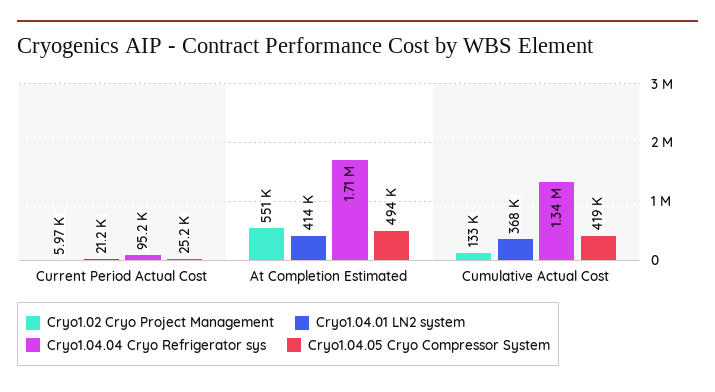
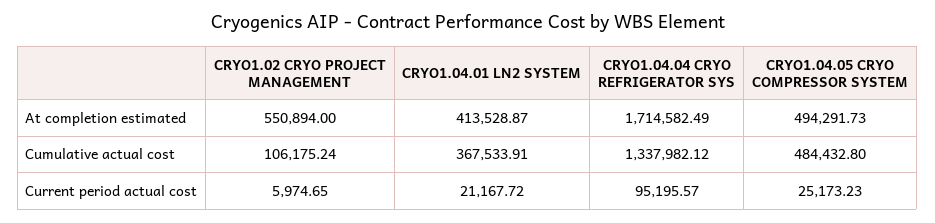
Cryo1.02 Cryo Project Management, Cumulative Actual Cost: 133000 -> 106175.24
Cryo1.04.05 Cryo Compressor System, Cumulative Actual Cost: 419000 -> 484432.8

